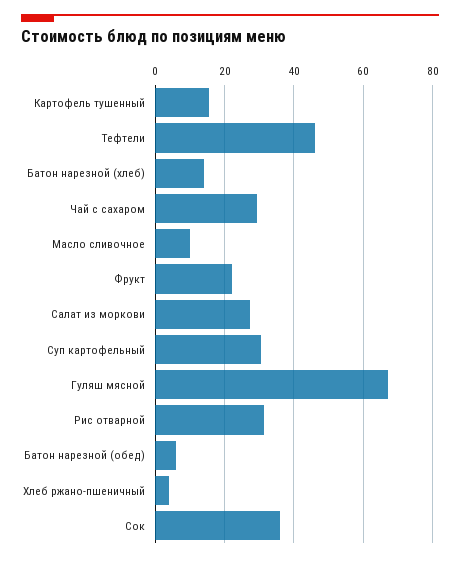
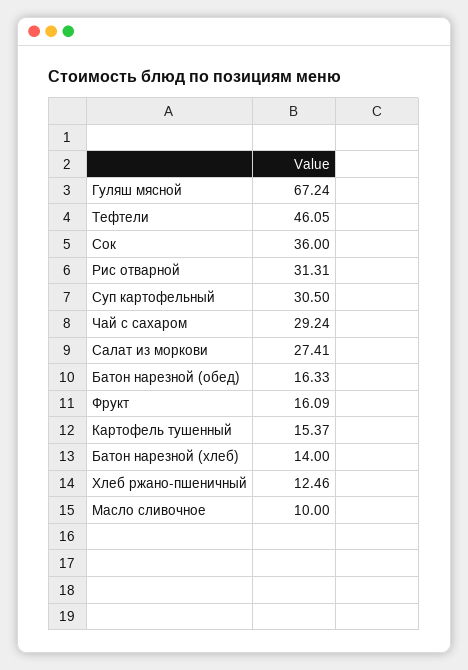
Фрукт: 22 -> 16.09
Батон нарезной (обед): 6 -> 16.33
Хлеб ржано-пшеничный: 4 -> 12.46

